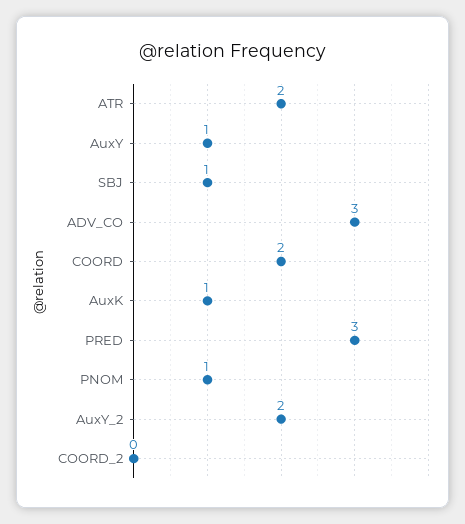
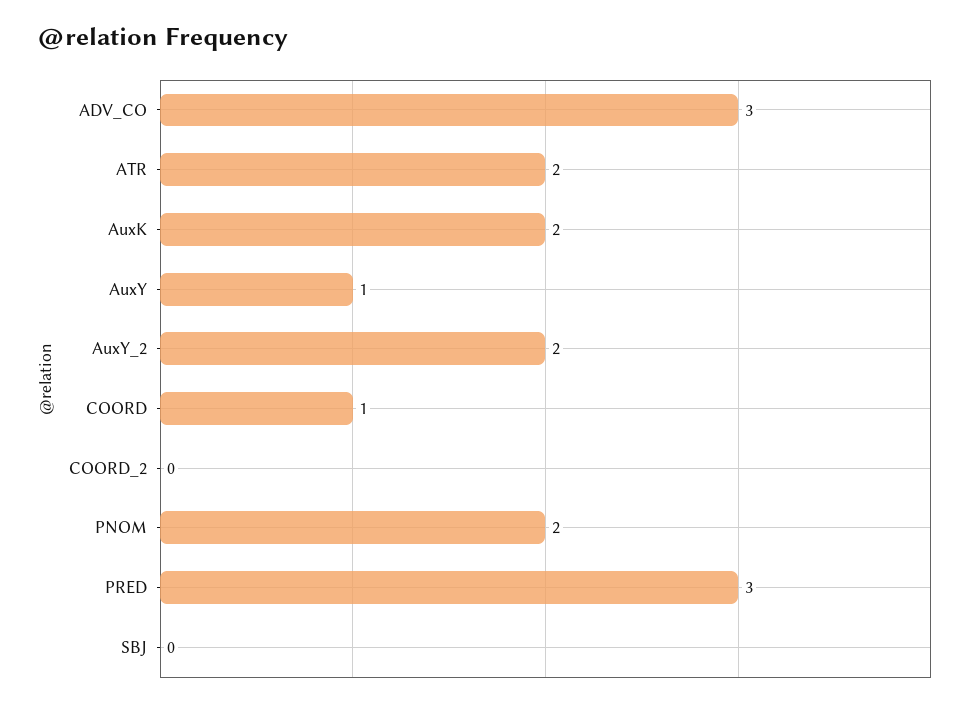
SBJ: 1 -> 0
COORD: 2 -> 1
AuxK: 1 -> 2
PNOM: 1 -> 2

